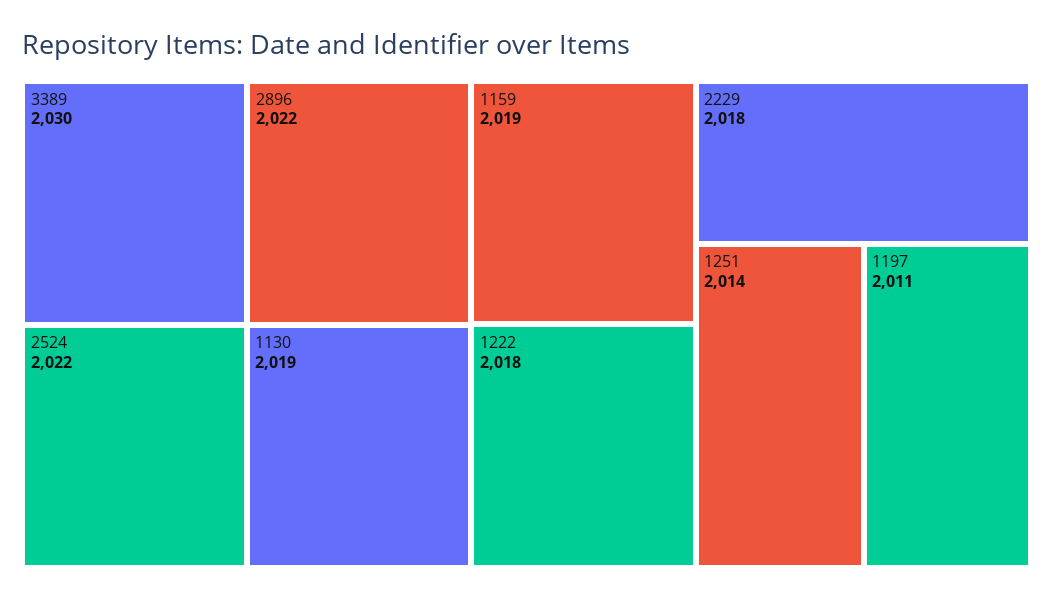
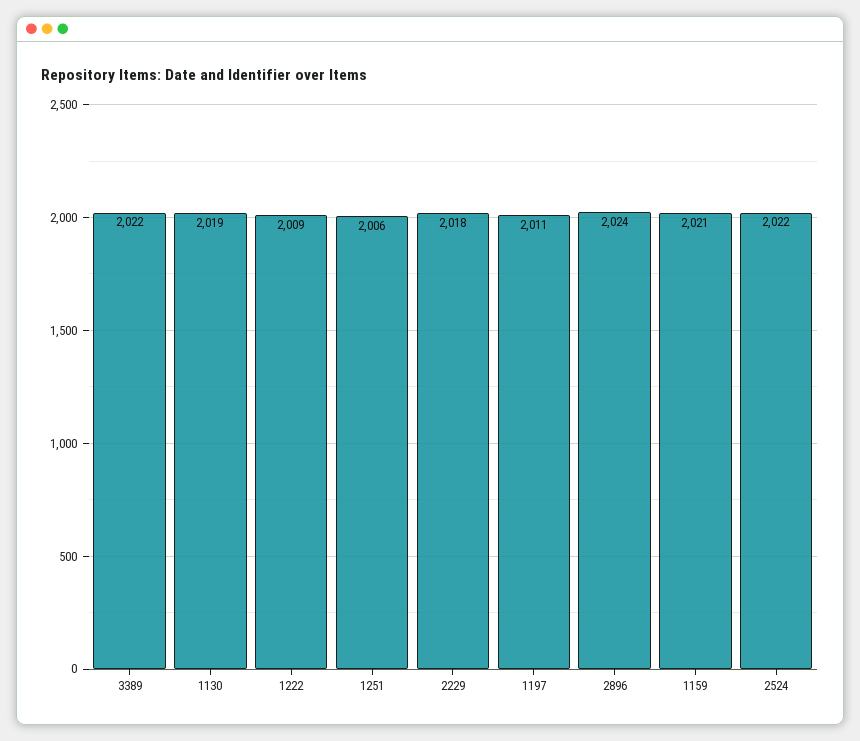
3389: 2030 -> 2022
2896: 2022 -> 2024
1159: 2019 -> 2021
1222: 2018 -> 2009
1251: 2014 -> 2006

